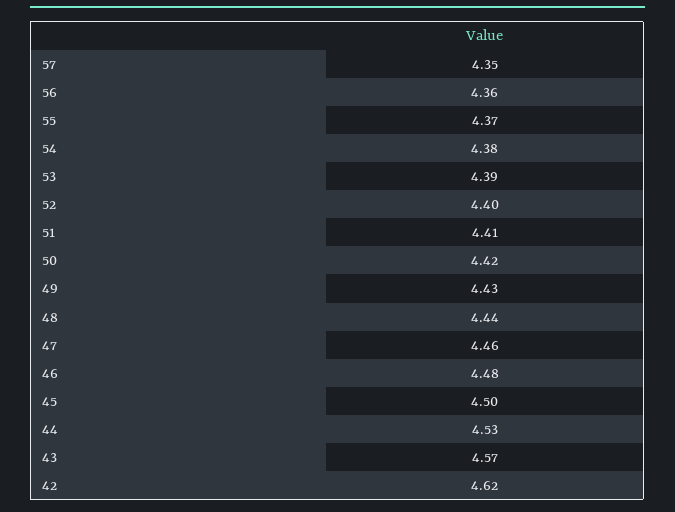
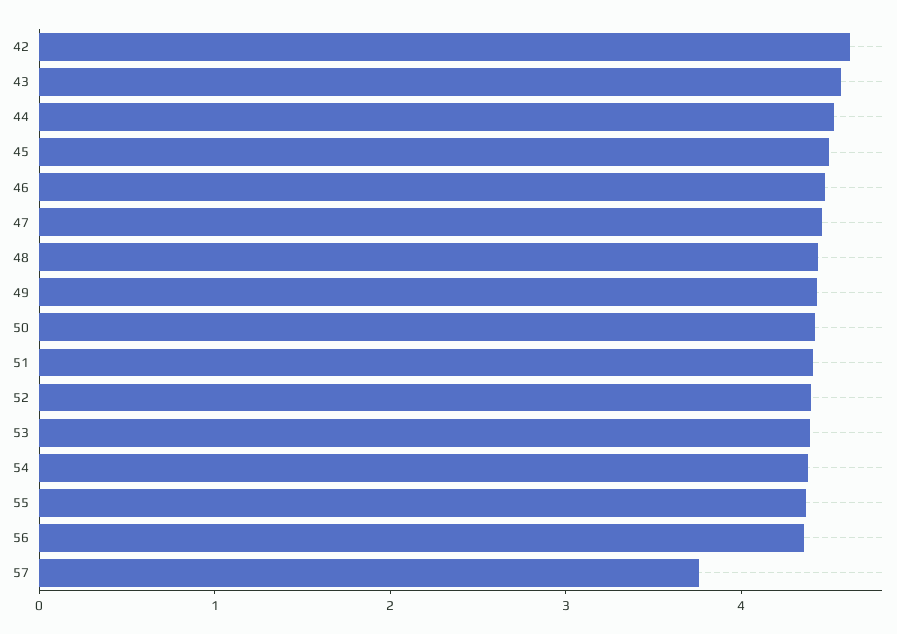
57: 4.35 -> 3.8

